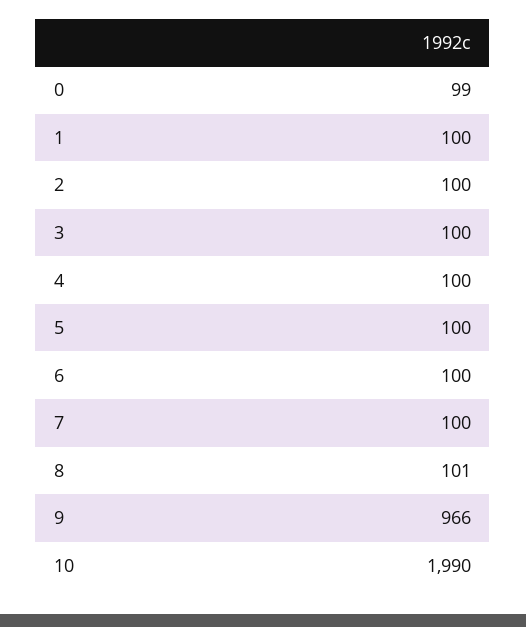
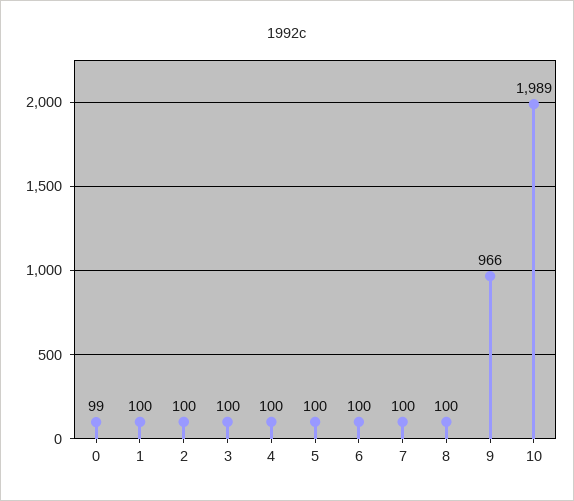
8: 101 -> 100
10: 1990 -> 1989

